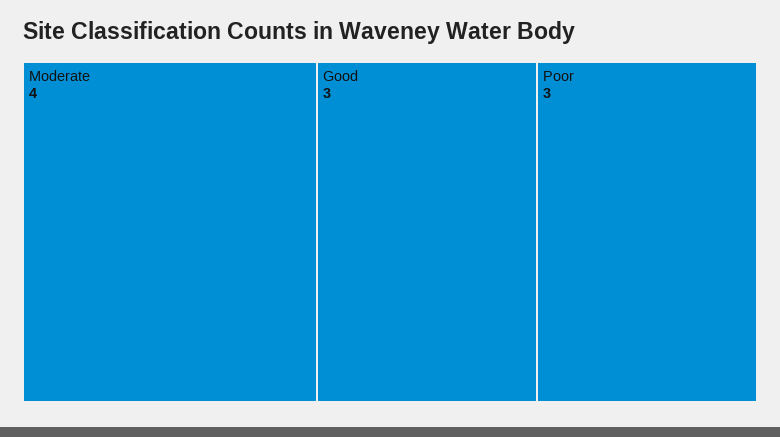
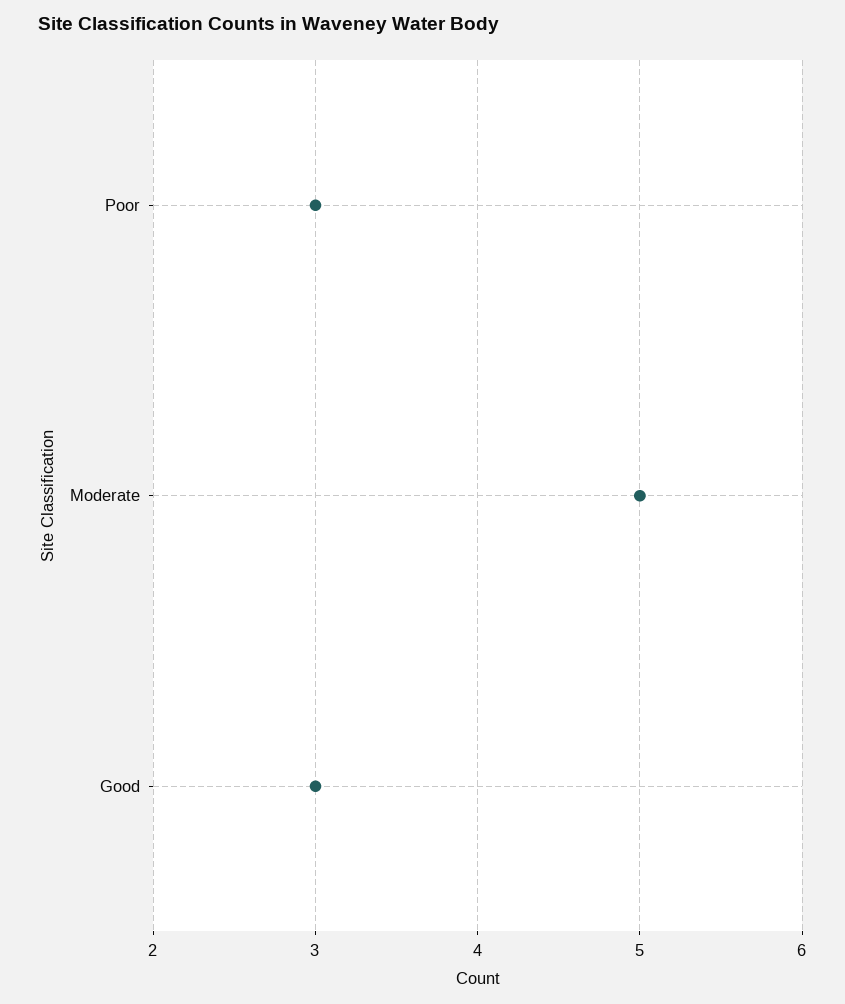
Moderate: 4 -> 5

